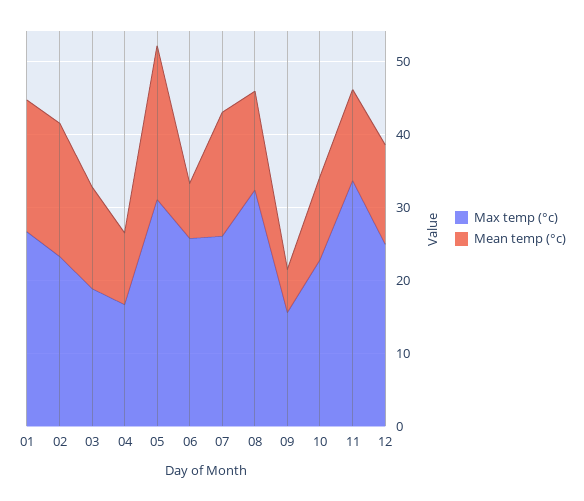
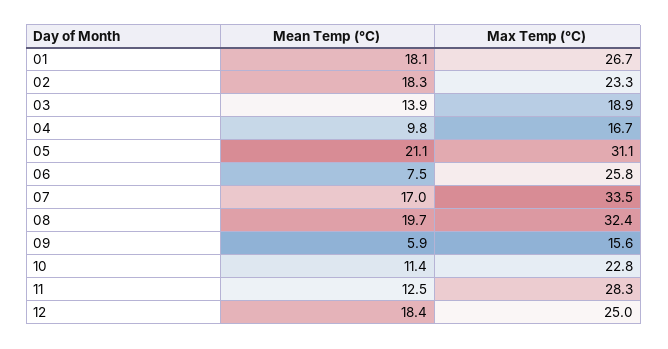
Max temp (°c), 07: 26 -> 33.5
Mean temp (°c), 08: 14 -> 19.7
Max temp (°c), 11: 34 -> 28.3
Mean temp (°c), 12: 14 -> 18.4

